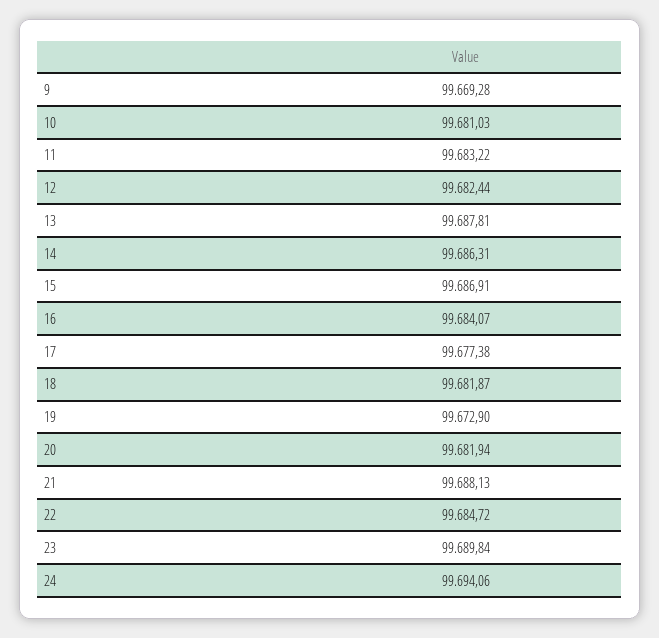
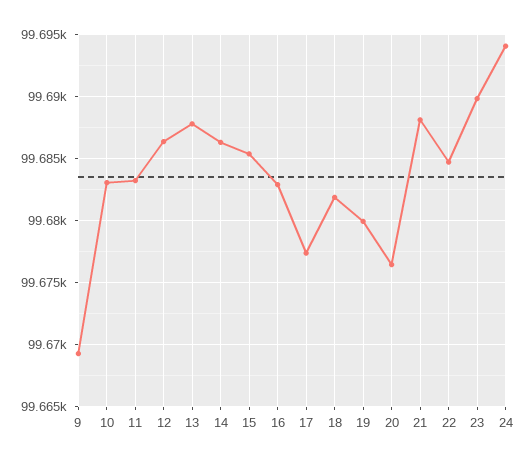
10: 99681.03 -> 99683
12: 99682.44 -> 99686.5
15: 99686.91 -> 99685.5
16: 99684.07 -> 99683
19: 99672.9 -> 99680
20: 99681.94 -> 99676.5

